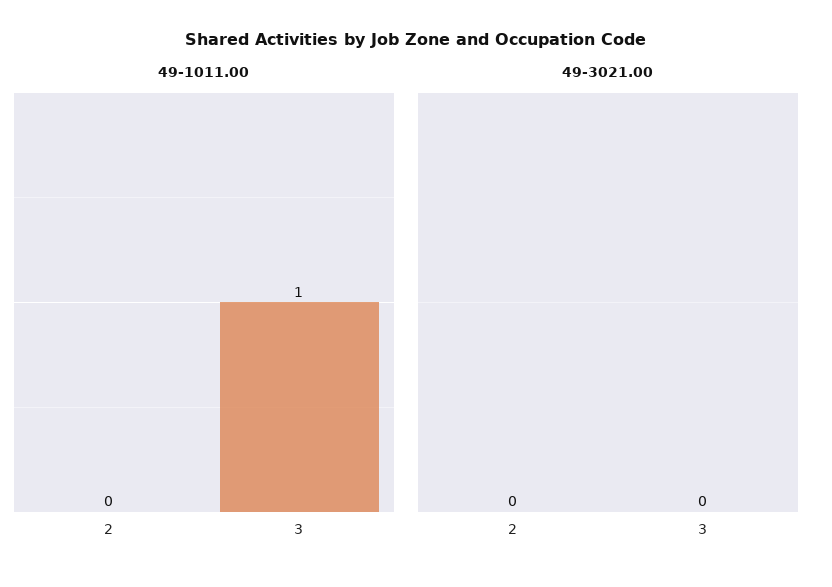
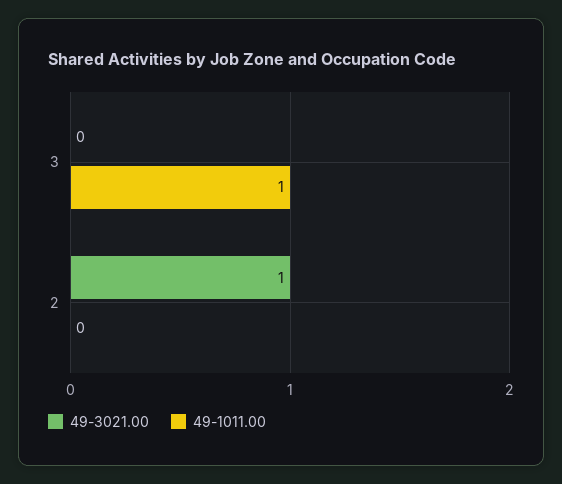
49-3021.00, 2: 0 -> 1

